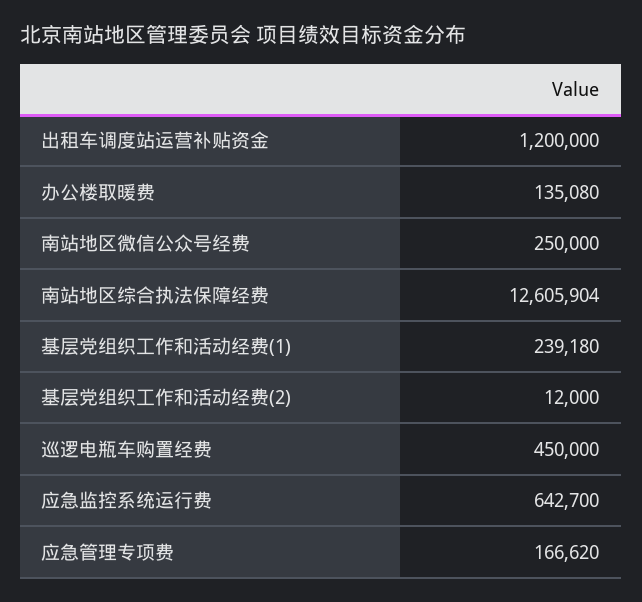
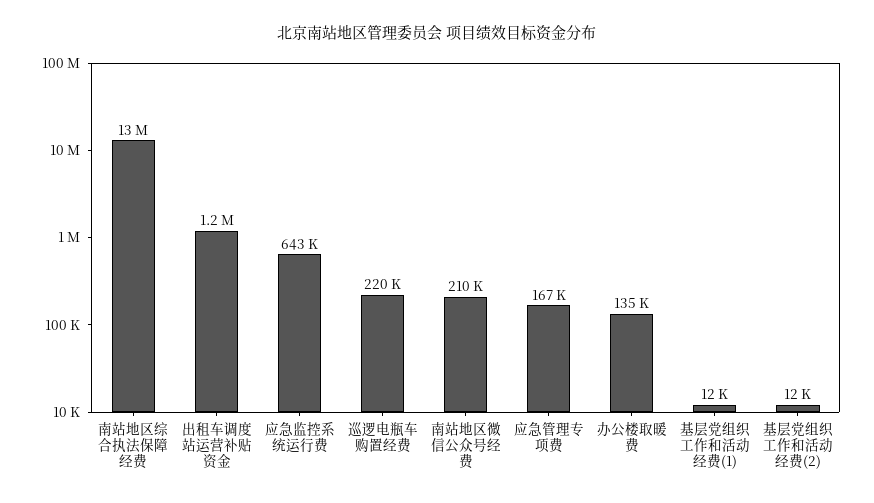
南站地区微信公众号经费: 250000 -> 210000
基层党组织工作和活动经费(1): 239180 -> 12000
巡逻电瓶车购置经费: 450000 -> 220000

